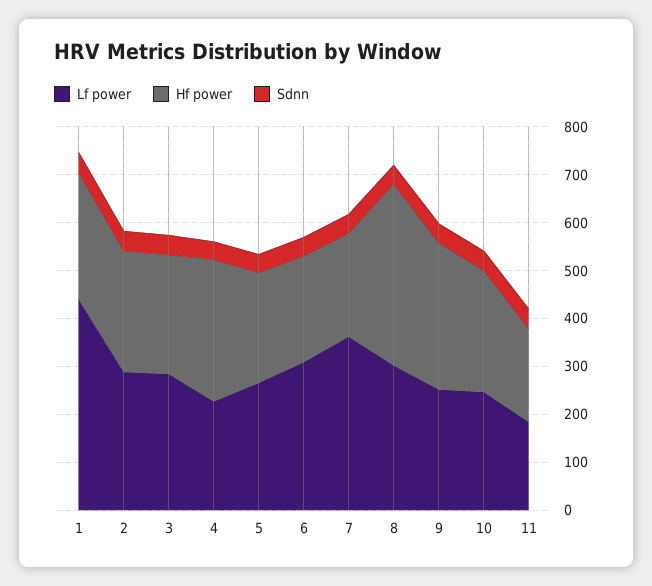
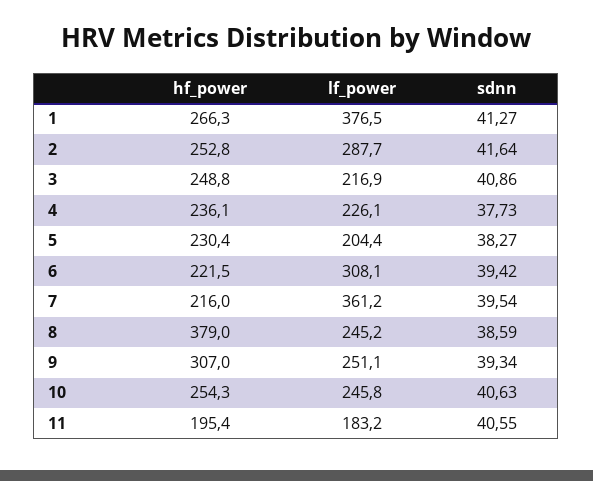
Lf power, 1: 440 -> 376.5
Lf power, 3: 280 -> 216.9
Hf power, 4: 300 -> 236.1
Lf power, 5: 260 -> 204.4
Lf power, 8: 300 -> 245.2

